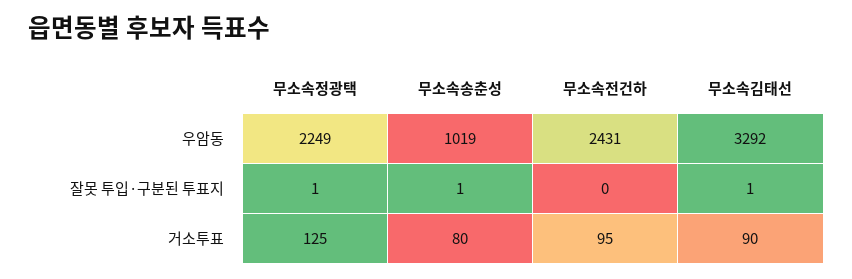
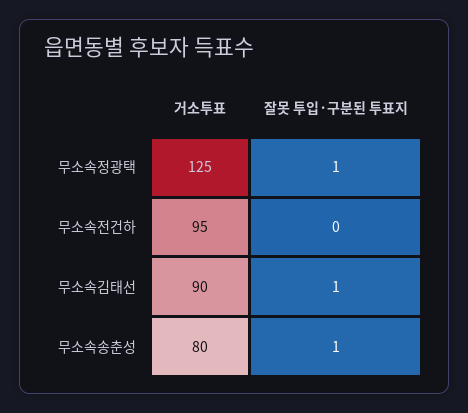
무소속정광택, 우암동: 2249 -> none
무소속송춘성, 우암동: 1019 -> none
무소속전건하, 우암동: 2431 -> none
무소속김태선, 우암동: 3292 -> none

